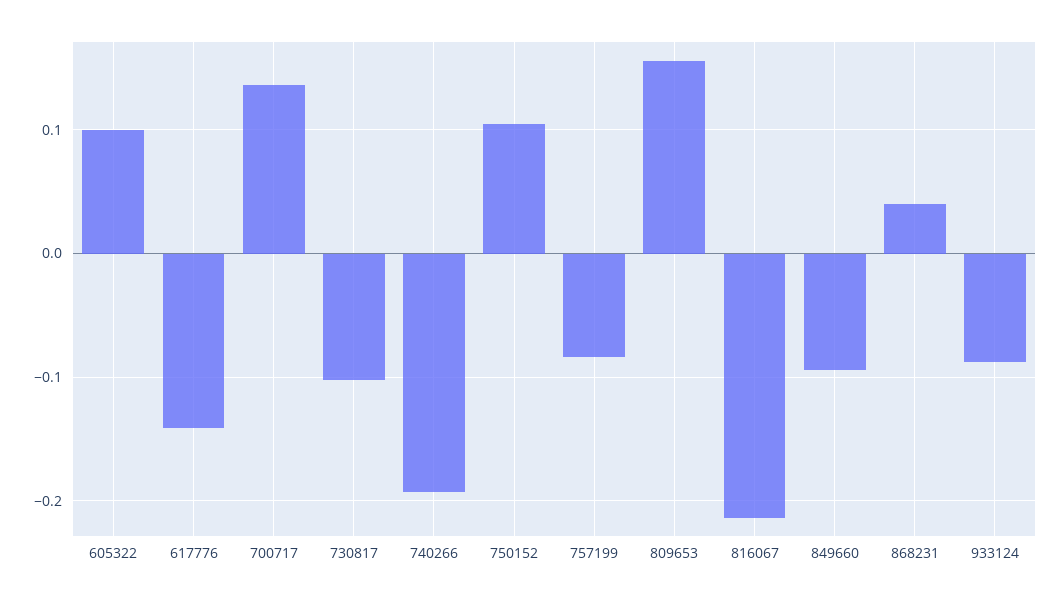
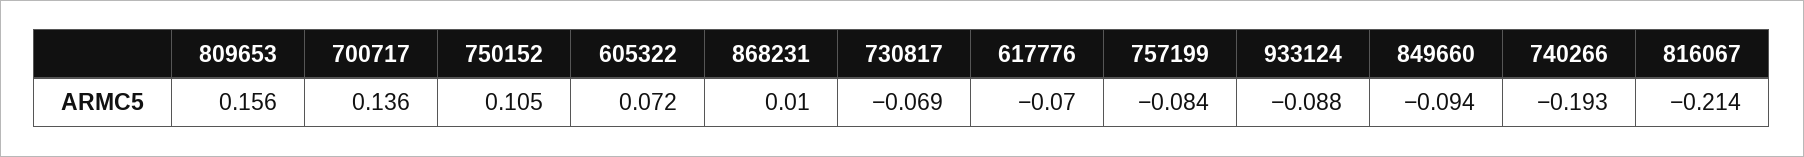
605322: 0.1 -> 0.072
617776: -0.14 -> -0.07
730817: -0.1 -> -0.069
868231: 0.04 -> 0.01

